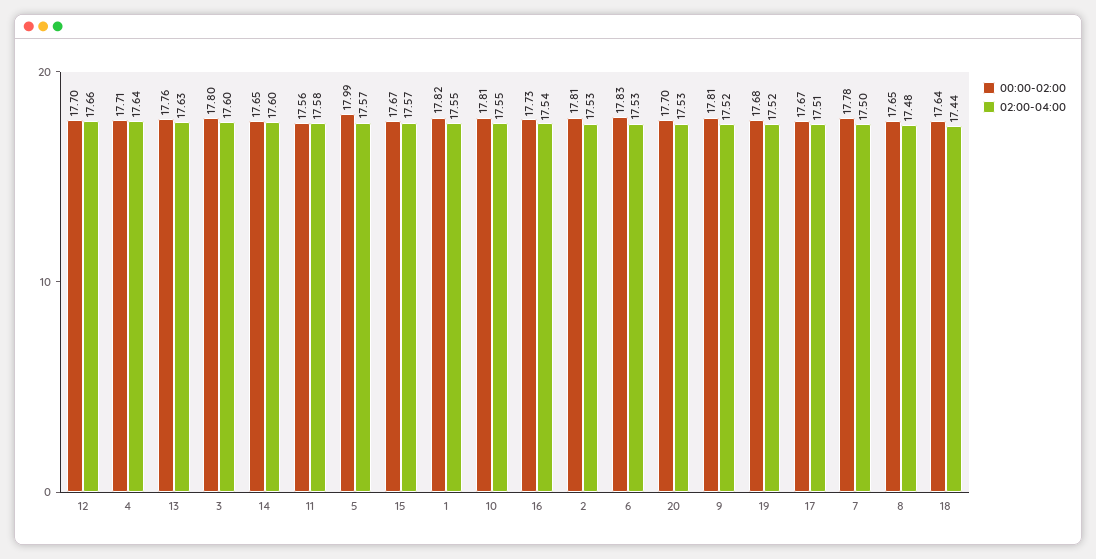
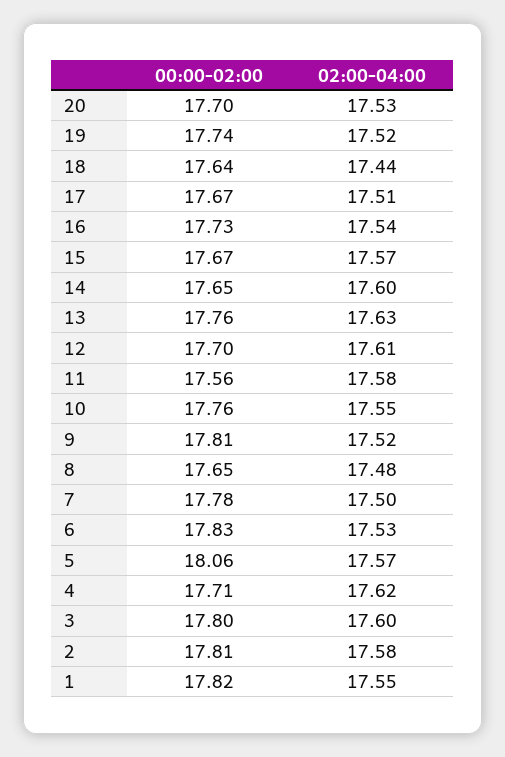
02:00-04:00, 12: 17.66 -> 17.61
02:00-04:00, 4: 17.64 -> 17.62
00:00-02:00, 5: 17.99 -> 18.06
00:00-02:00, 10: 17.81 -> 17.76
02:00-04:00, 2: 17.53 -> 17.58
00:00-02:00, 19: 17.68 -> 17.74

